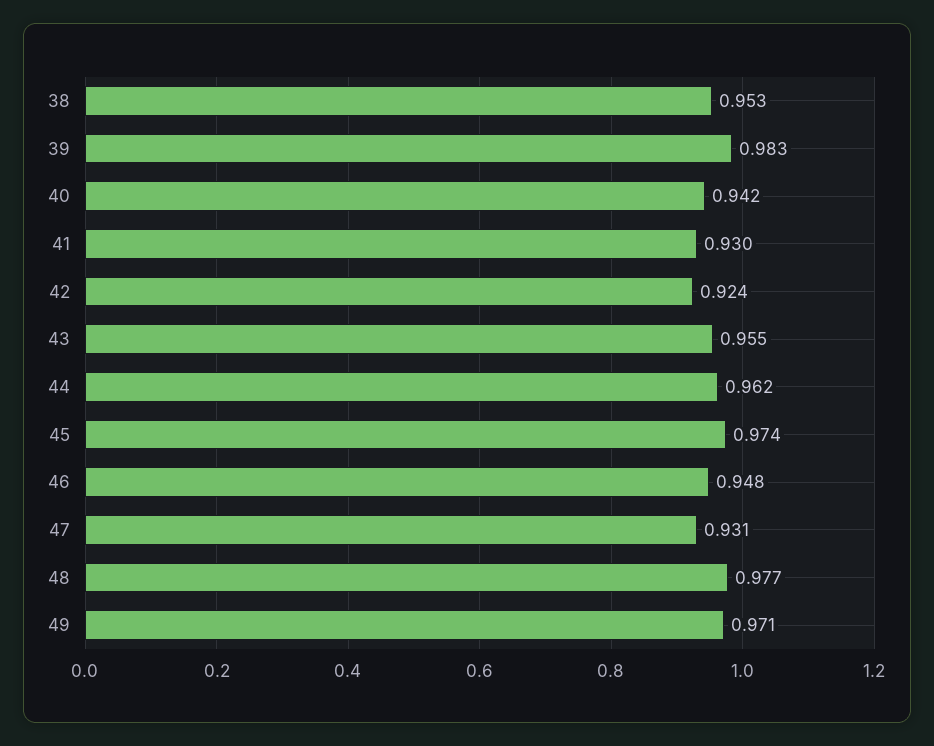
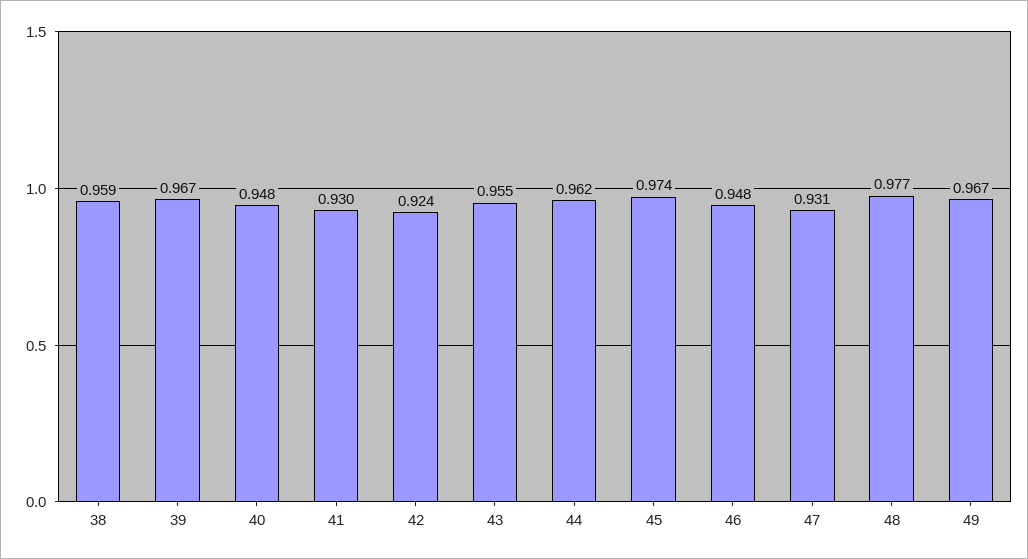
38: 0.953 -> 0.959
39: 0.983 -> 0.967
40: 0.942 -> 0.948
49: 0.971 -> 0.967

